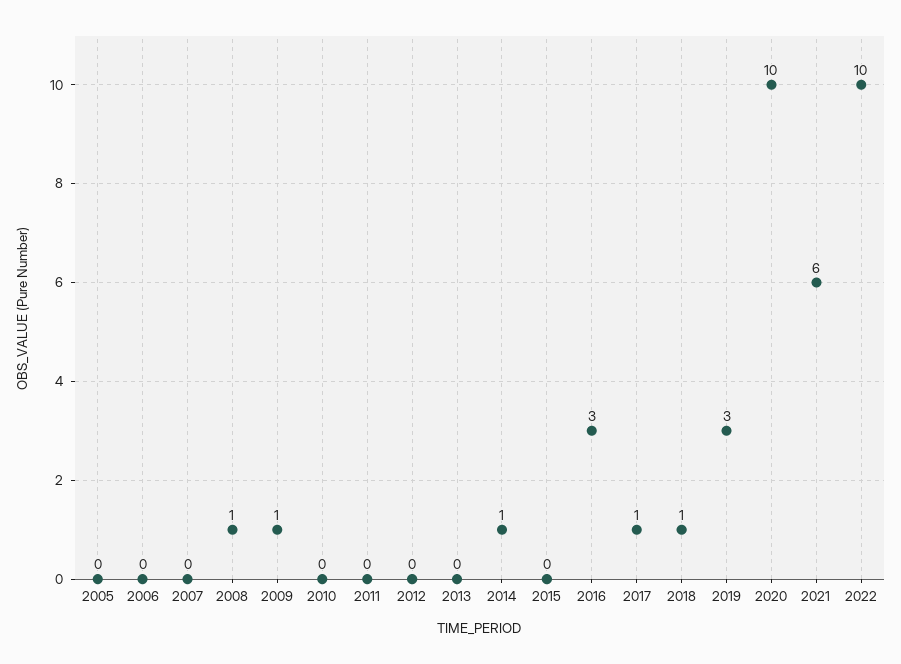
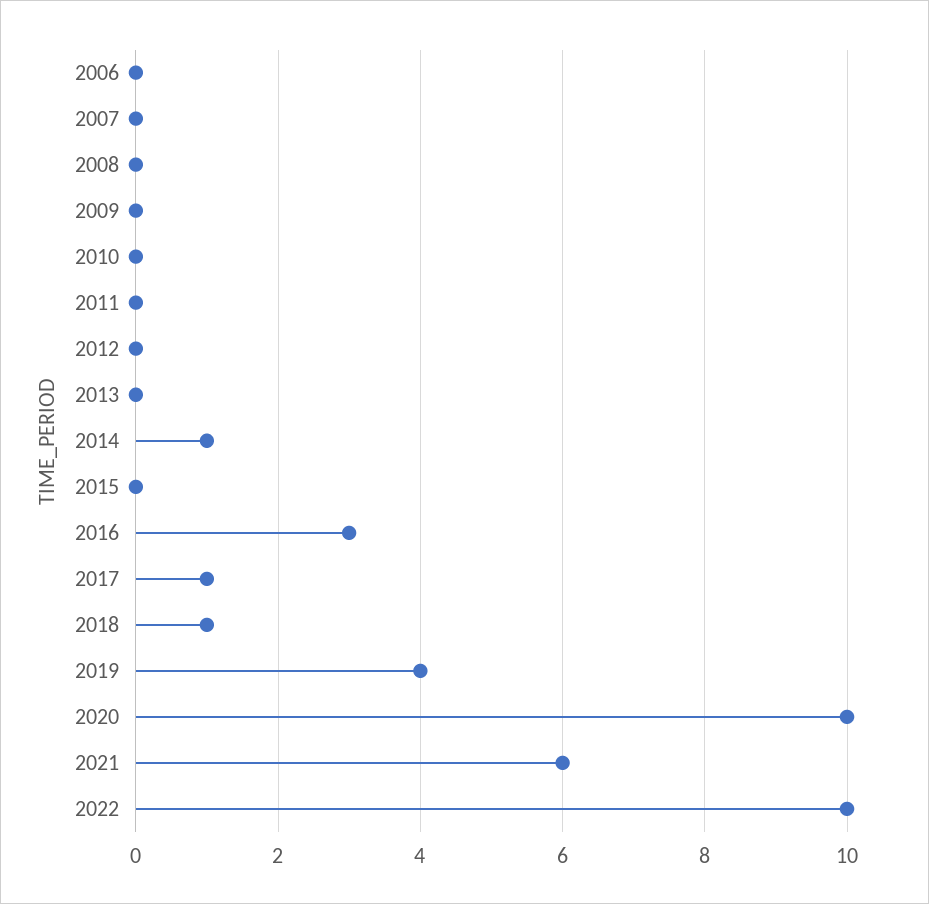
2005: 0 -> none
2008: 1 -> 0
2009: 1 -> 0
2019: 3 -> 4

